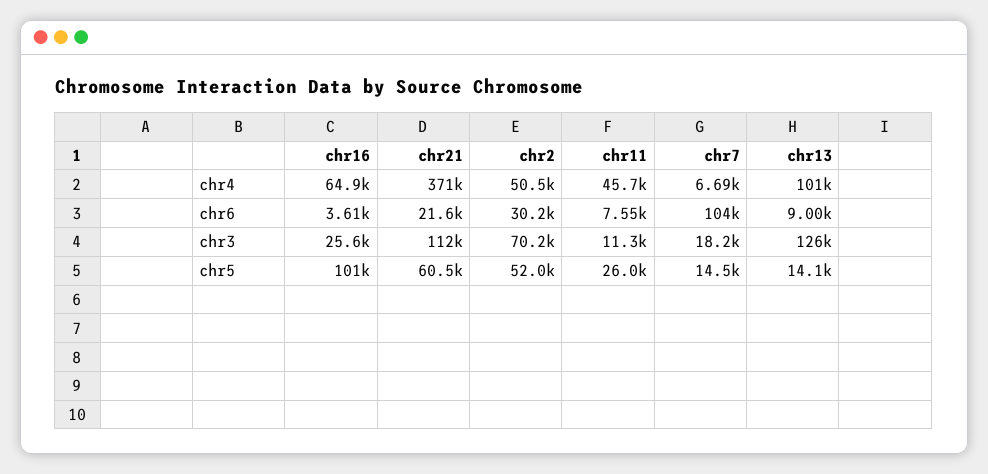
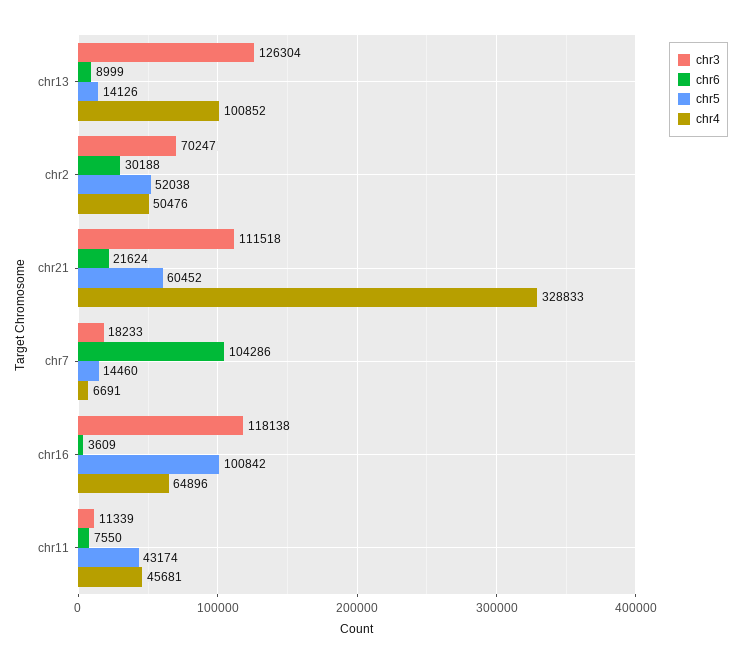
chr4, chr21: 371000 -> 328833
chr3, chr16: 25600 -> 118138
chr5, chr11: 26000 -> 43174

